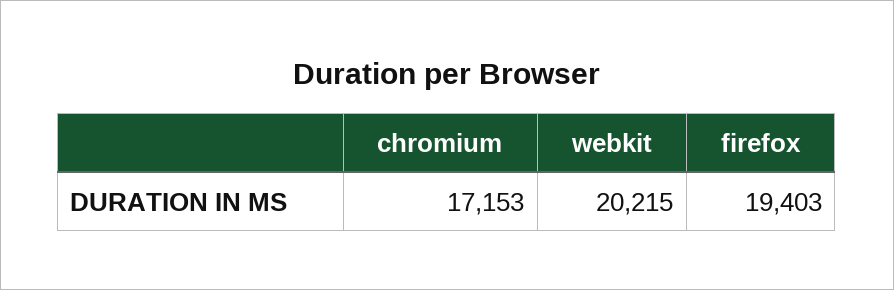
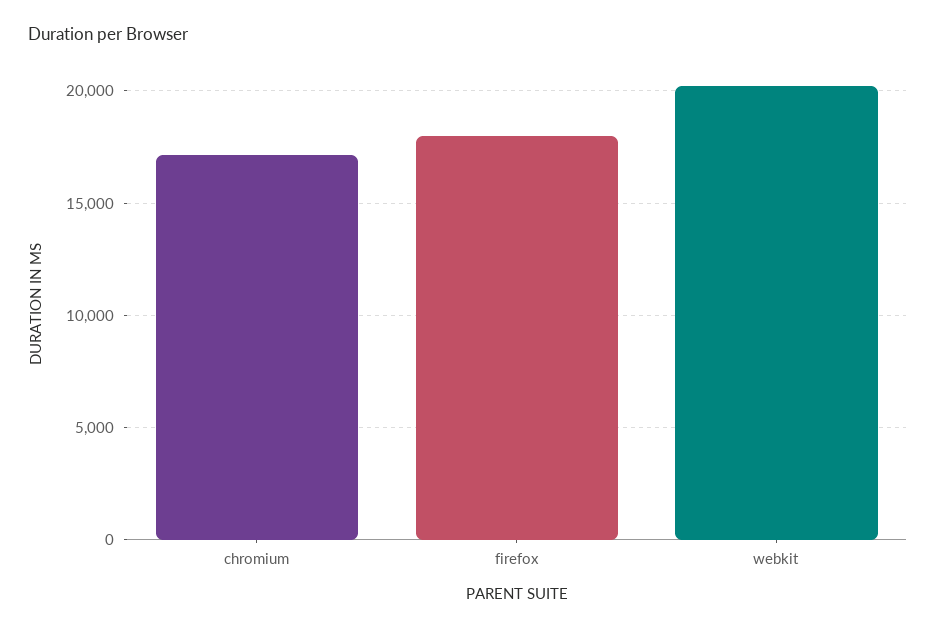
firefox: 19403 -> 18000

